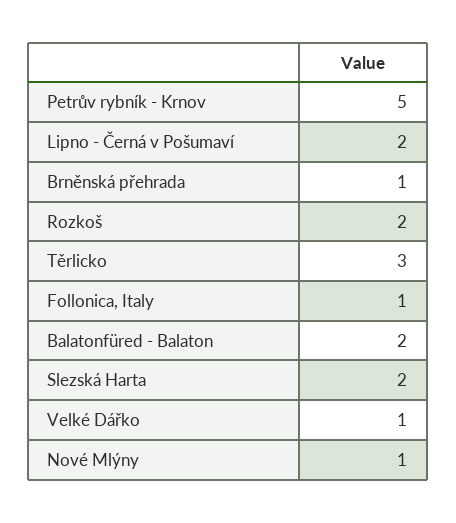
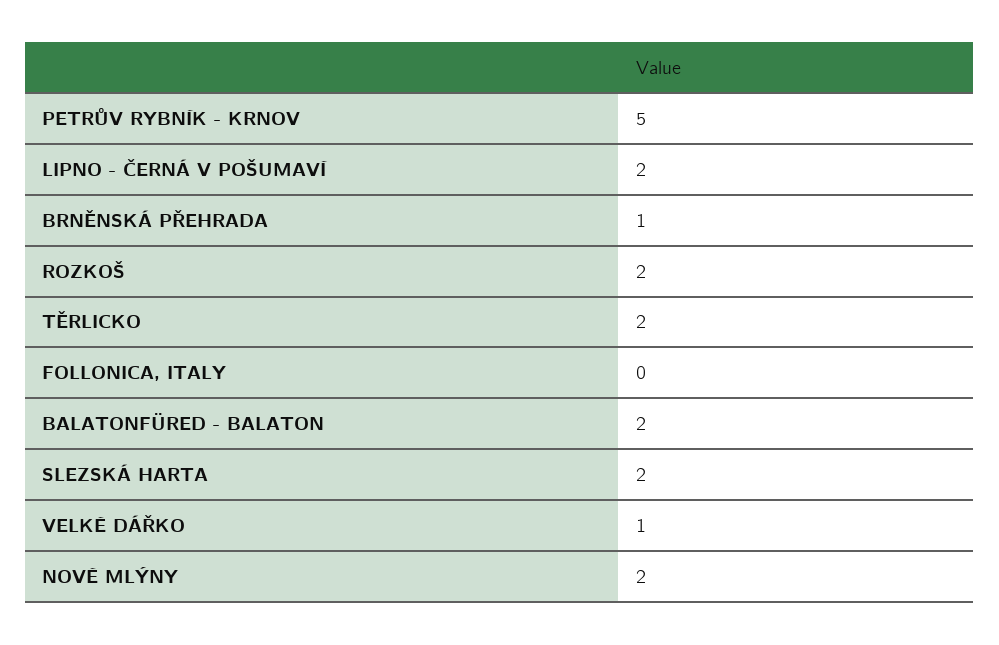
Těrlicko: 3 -> 2
Follonica, Italy: 1 -> 0
Nové Mlýny: 1 -> 2

